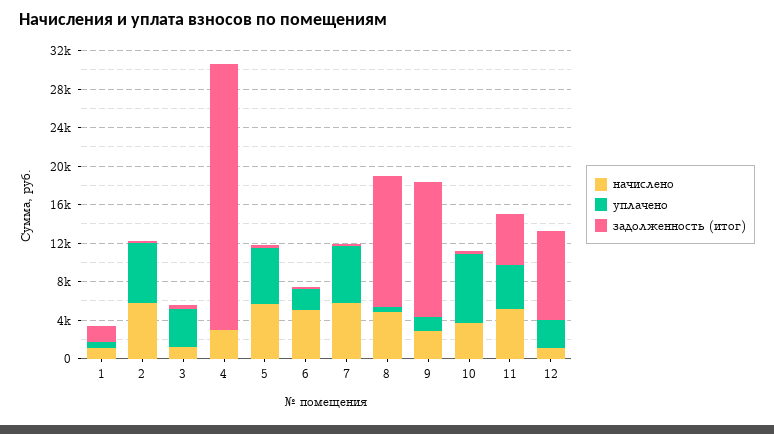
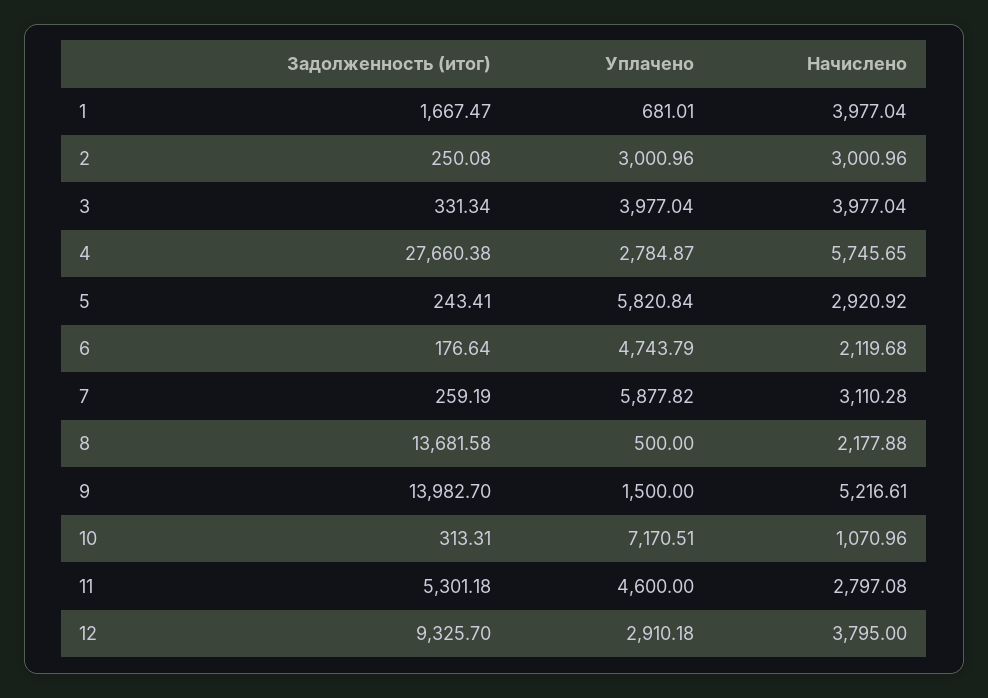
начислено, 1: 1000 -> 3977.04
начислено, 2: 6000 -> 3000.96
уплачено, 2: 6000 -> 3000.96
начислено, 3: 1000 -> 3977.04
начислено, 4: 3000 -> 5745.65
уплачено, 4: 0 -> 2784.87
начислено, 5: 6000 -> 2920.92
начислено, 6: 5000 -> 2119.68
уплачено, 6: 2000 -> 4743.79
начислено, 7: 6000 -> 3110.28
начислено, 8: 5000 -> 2177.88
начислено, 9: 3000 -> 5216.61
начислено, 10: 4000 -> 1070.96
начислено, 11: 5000 -> 2797.08
начислено, 12: 1000 -> 3795

